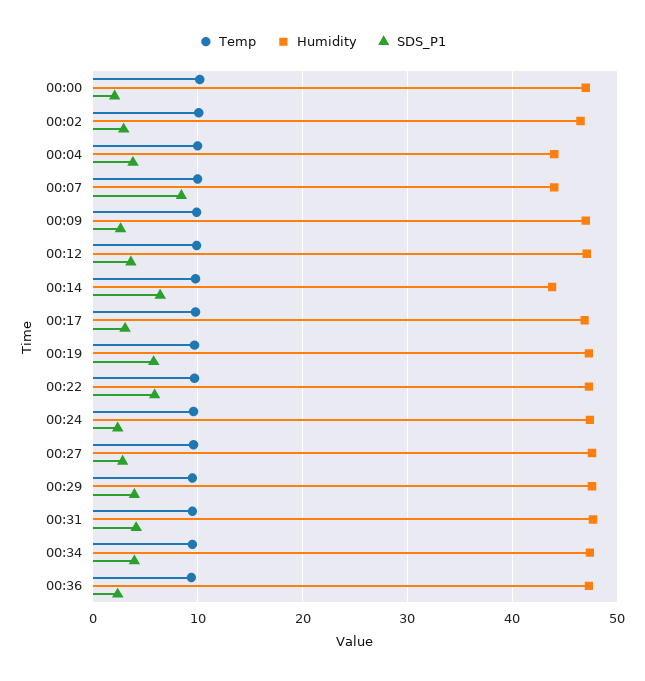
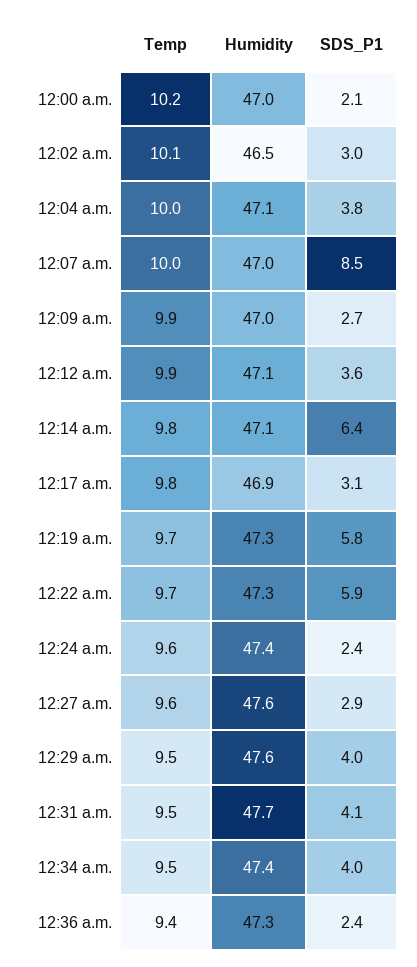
Humidity, 00:04: 44 -> 47.1
Humidity, 00:07: 44 -> 47
Humidity, 00:14: 44 -> 47.1

